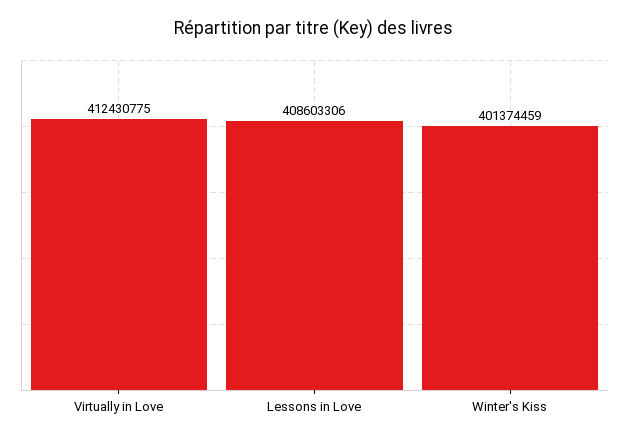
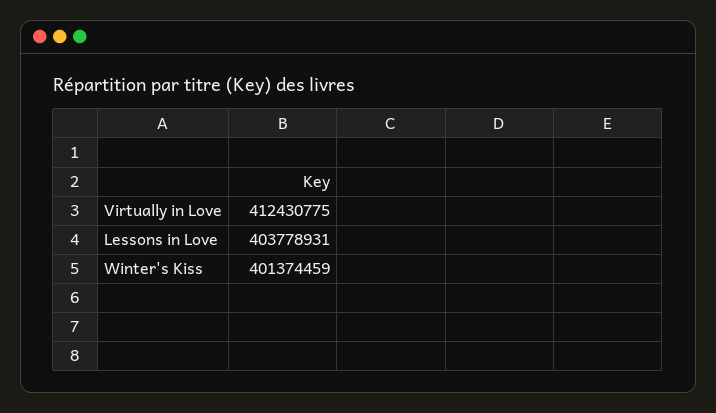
Lessons in Love: 408603306 -> 403778931

